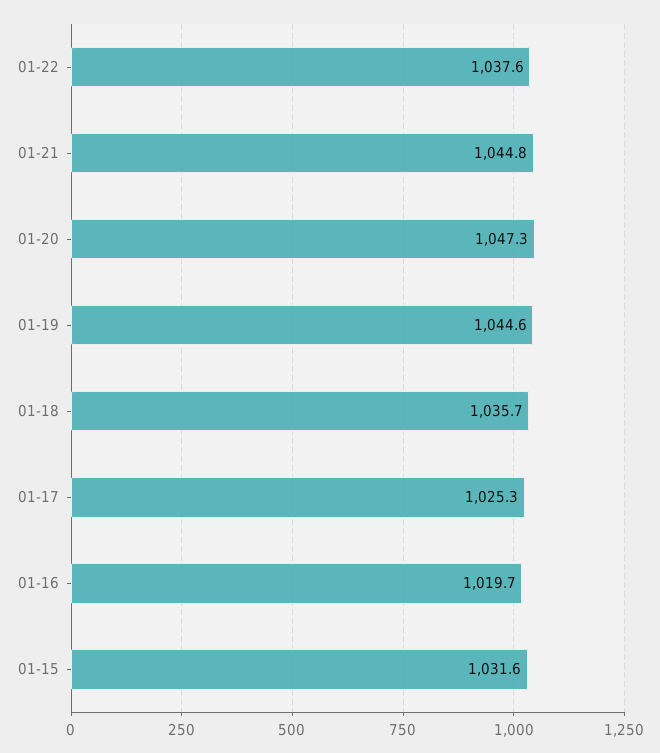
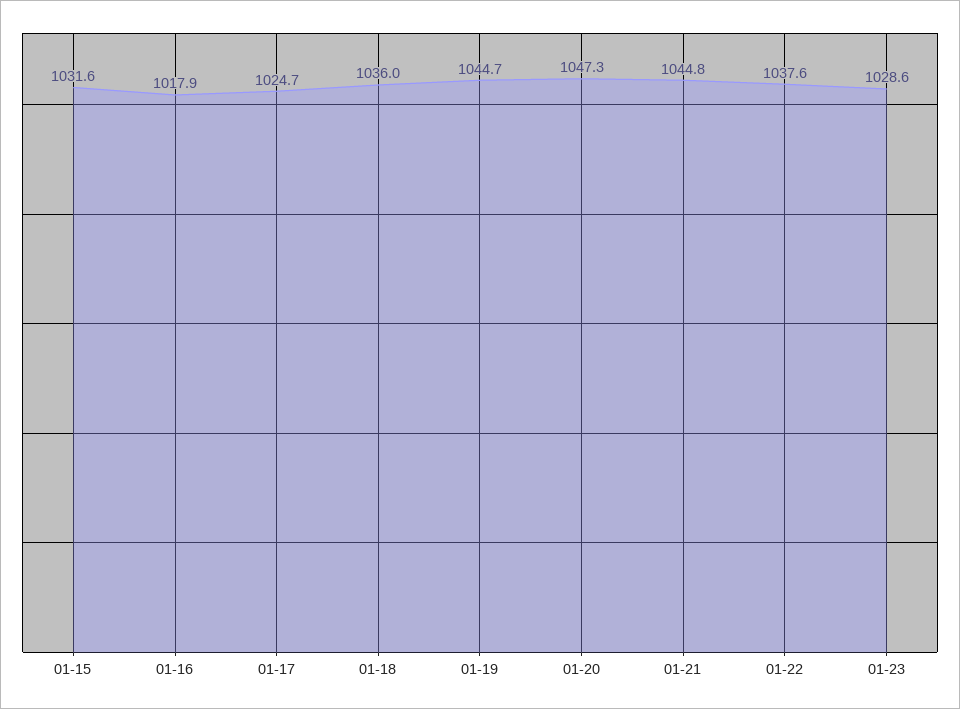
01-19: 1044.6 -> 1044.7
01-18: 1035.7 -> 1036
01-17: 1025.3 -> 1024.7
01-16: 1019.7 -> 1017.9
01-23: none -> 1028.6

